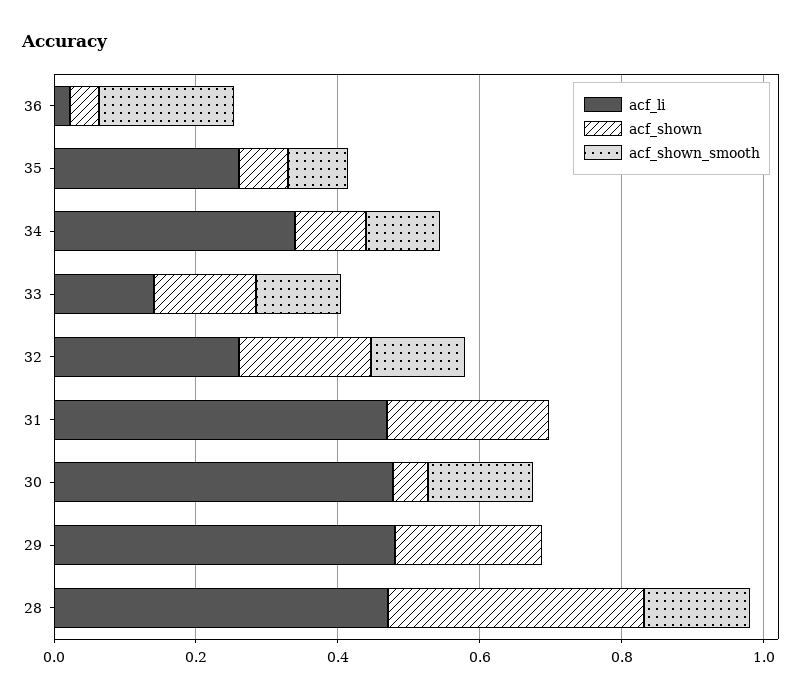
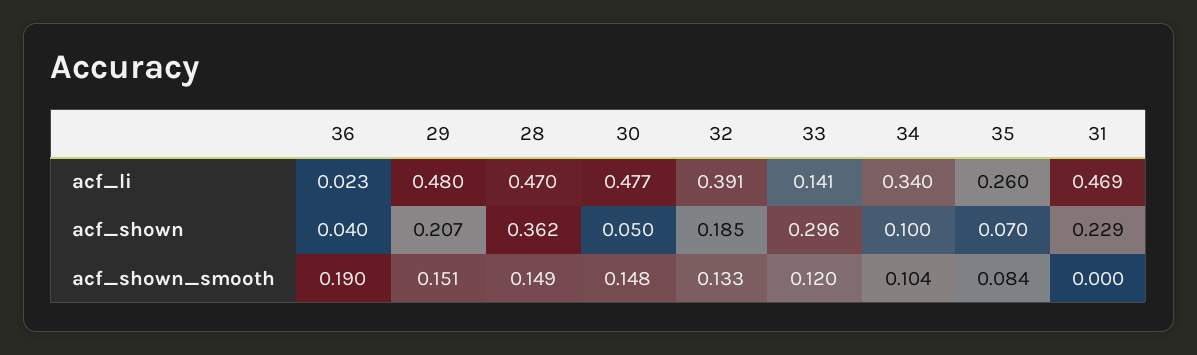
acf_shown, 33: 0.15 -> 0.296
acf_li, 32: 0.25 -> 0.391
acf_shown_smooth, 29: 0 -> 0.151

